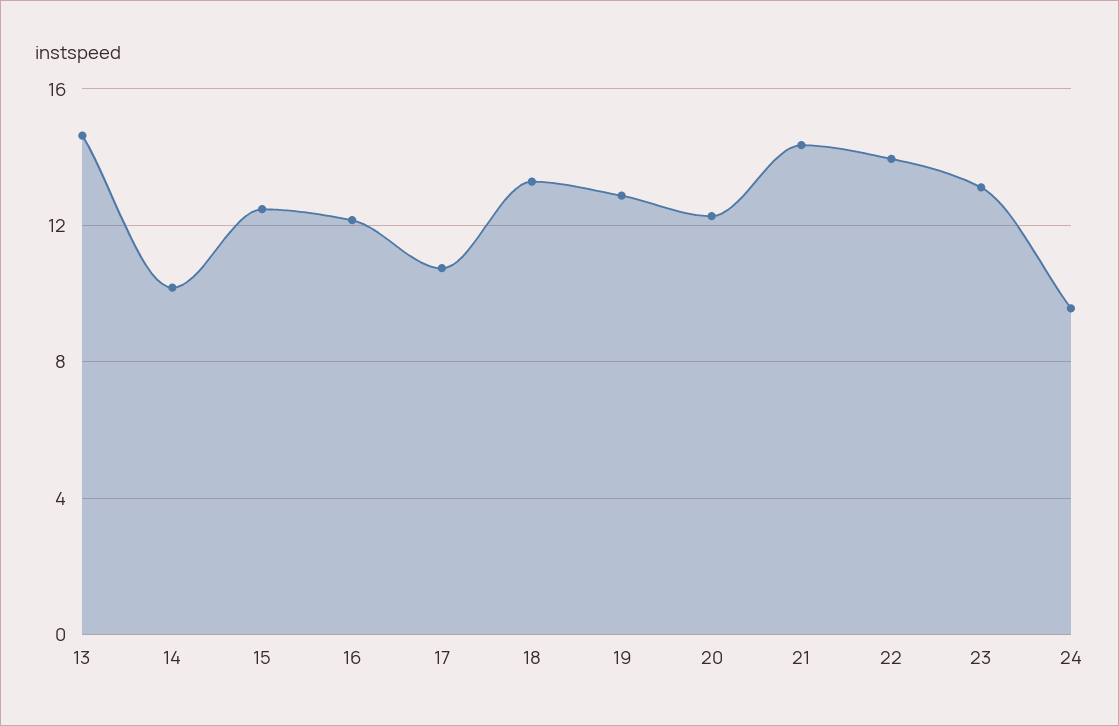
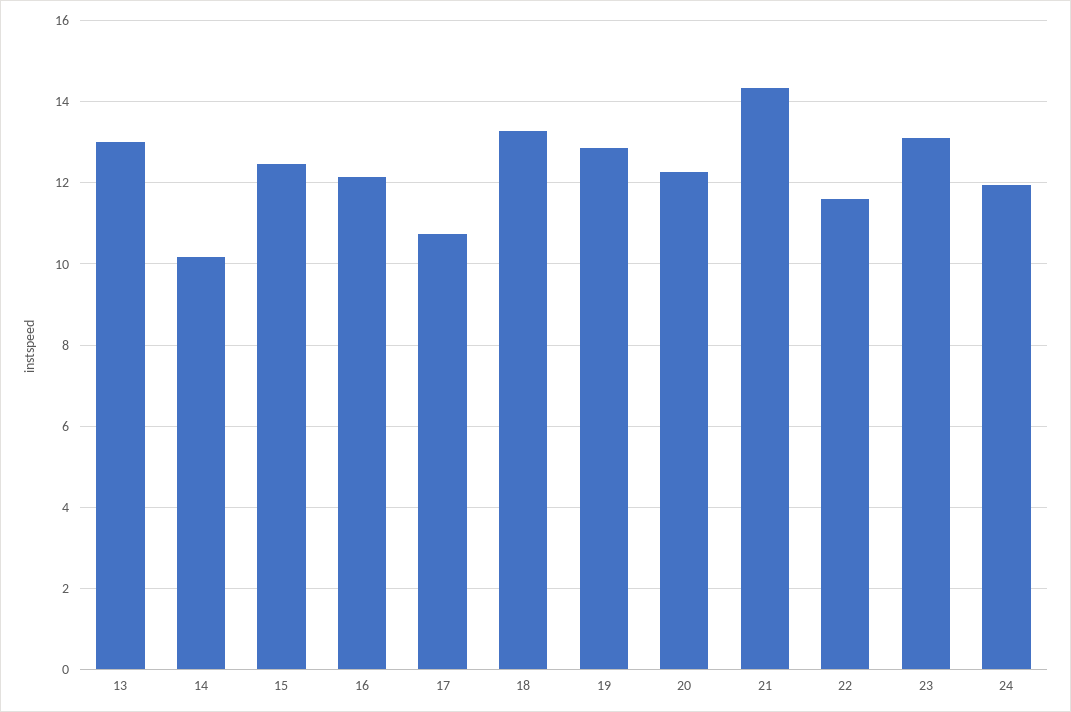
13: 14.5 -> 13
22: 14 -> 11.6
24: 9.5 -> 12

